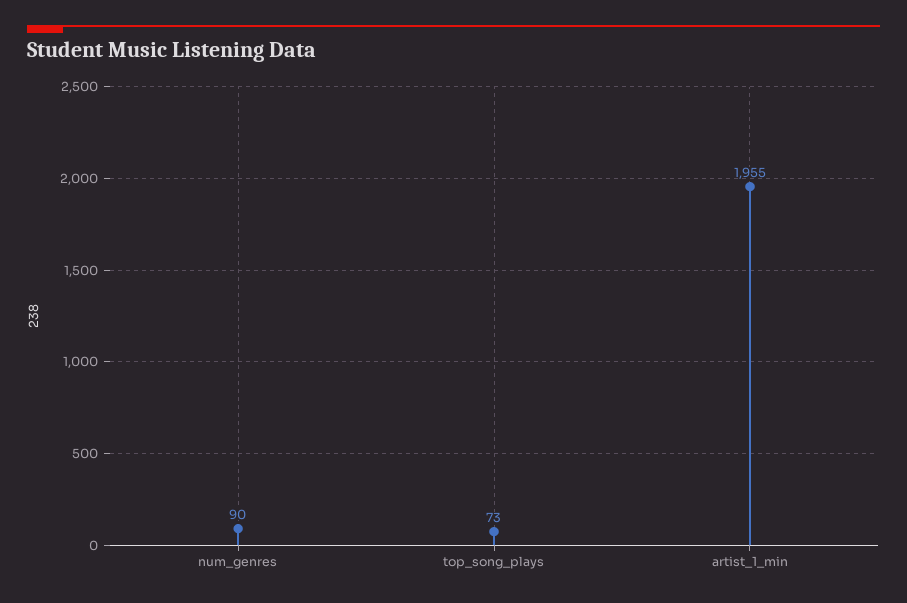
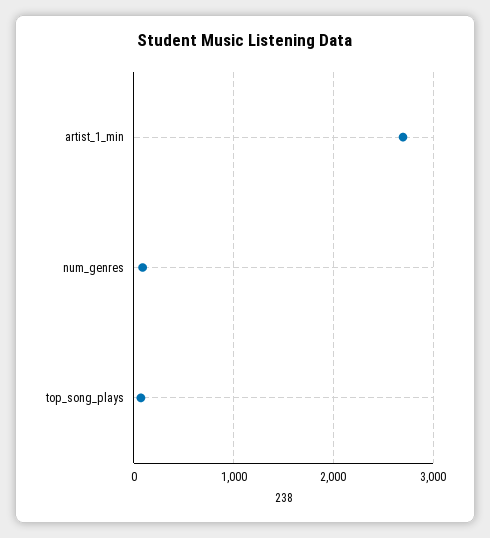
artist_1_min: 1955 -> 2700

